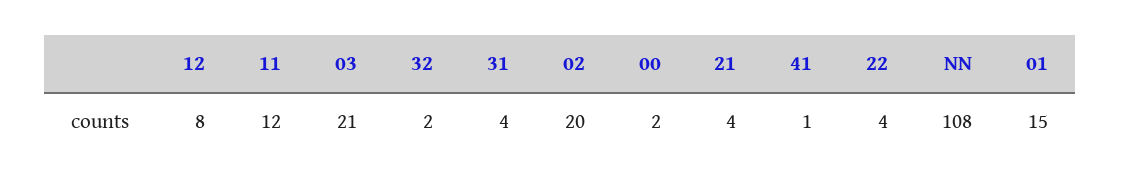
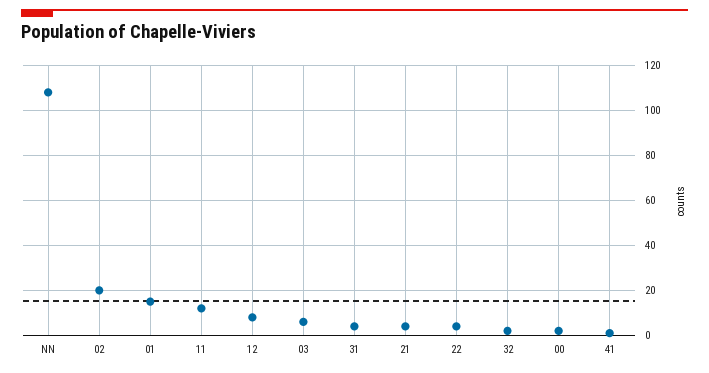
03: 21 -> 5

